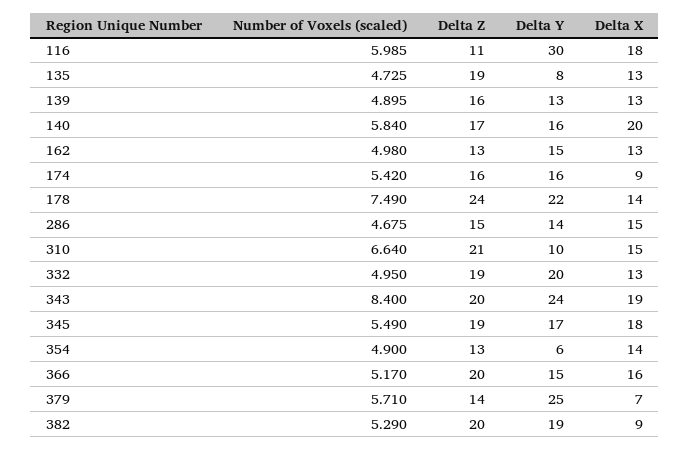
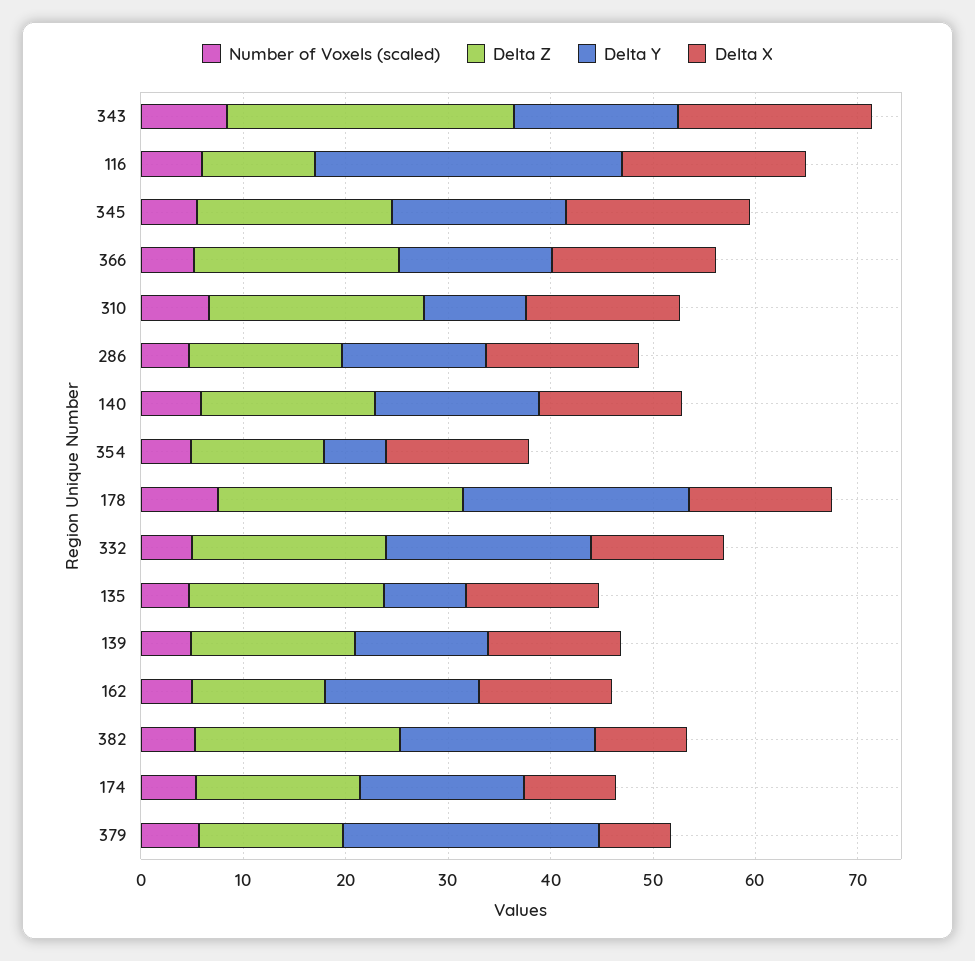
Delta X, 140: 20 -> 14
Delta Z, 343: 20 -> 28
Delta Y, 343: 24 -> 16

